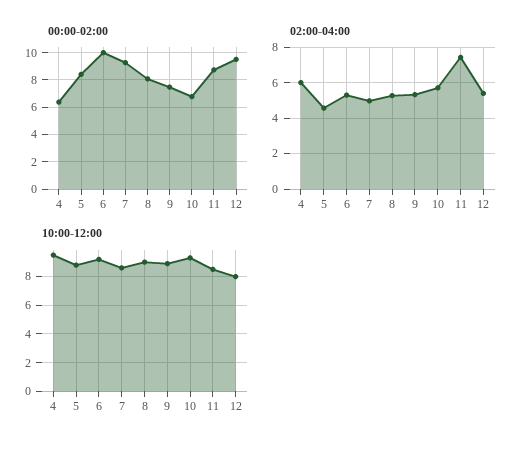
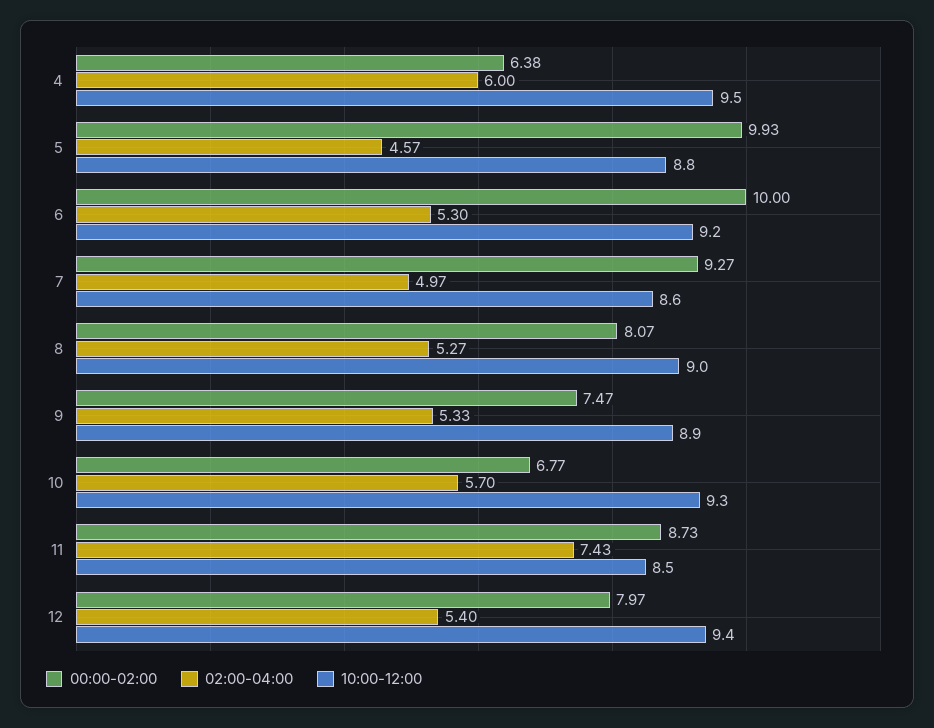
00:00-02:00, 5: 8.5 -> 9.93
00:00-02:00, 12: 9.5 -> 7.97
10:00-12:00, 12: 8 -> 9.4

